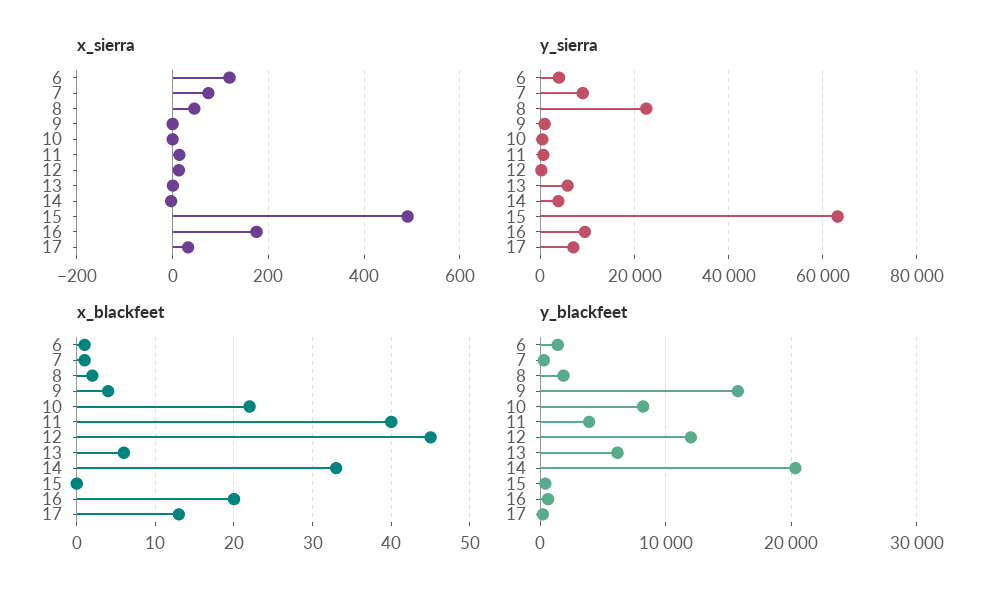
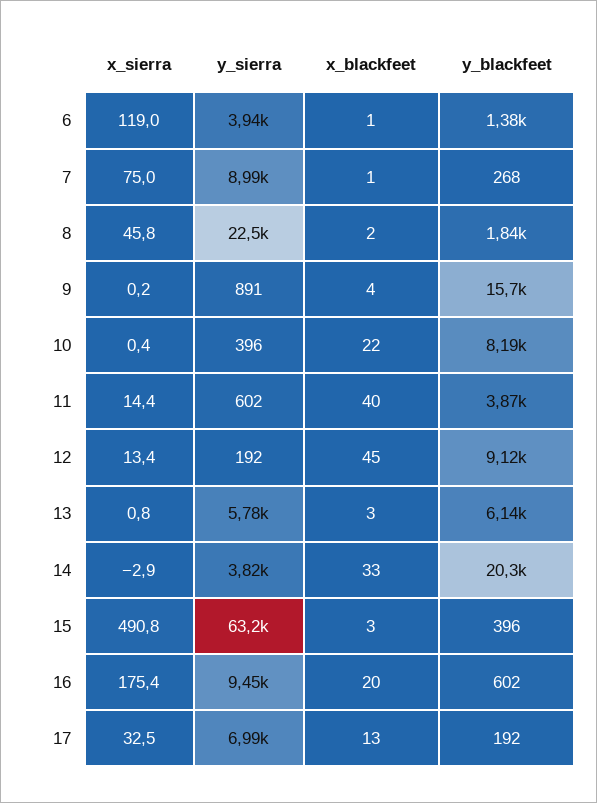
x_blackfeet, 13: 6 -> 3
x_blackfeet, 15: 0 -> 3
y_blackfeet, 12: 12000 -> 9120

